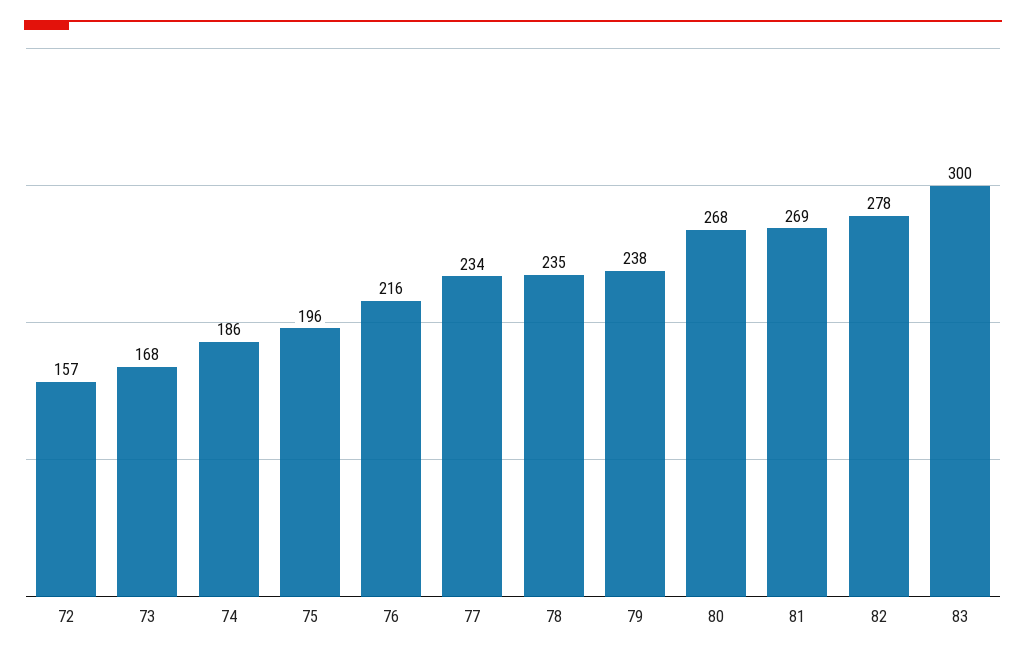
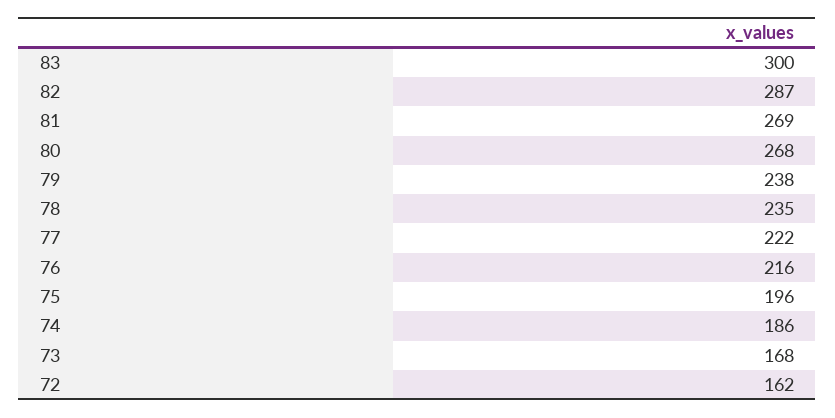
72: 157 -> 162
77: 234 -> 222
82: 278 -> 287

